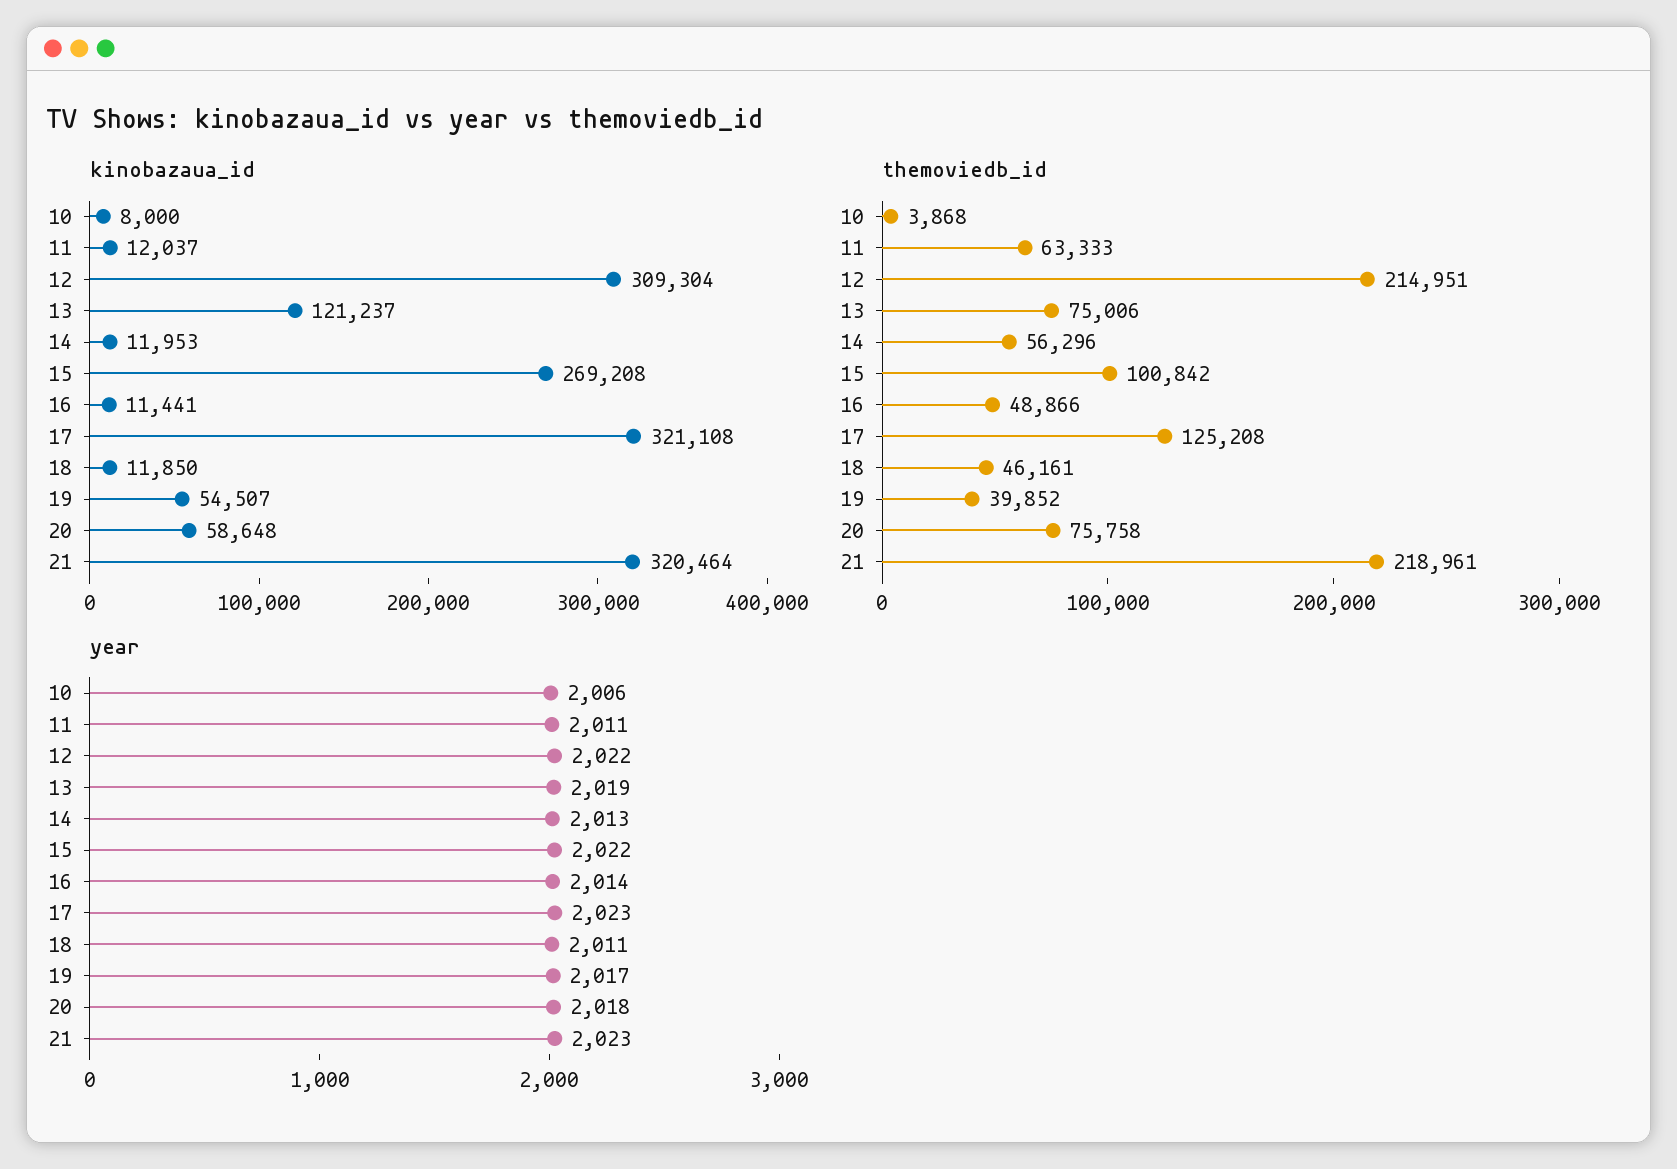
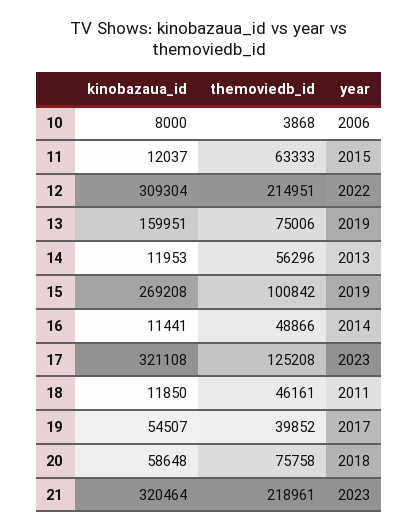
kinobazaua_id, 13: 121237 -> 159951
year, 11: 2011 -> 2015
year, 15: 2022 -> 2019

